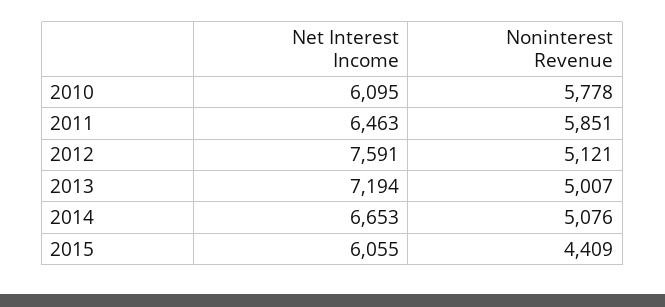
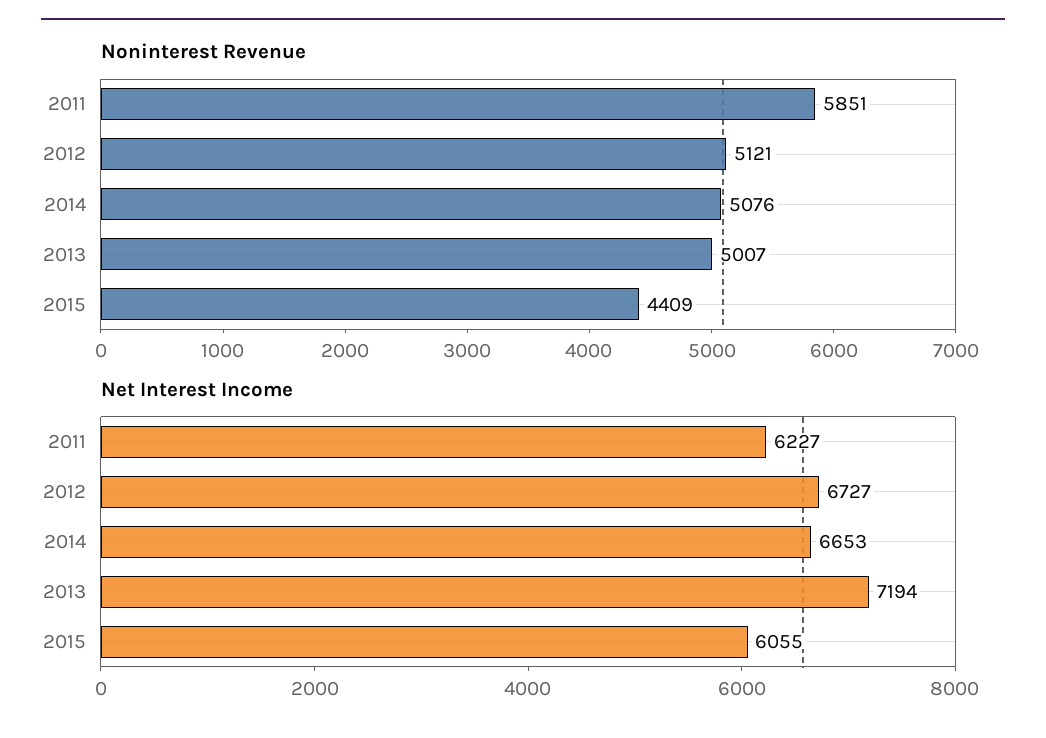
Net Interest Income, 2010: 6095 -> none
Noninterest Revenue, 2010: 5778 -> none
Net Interest Income, 2011: 6463 -> 6227
Net Interest Income, 2012: 7591 -> 6727

